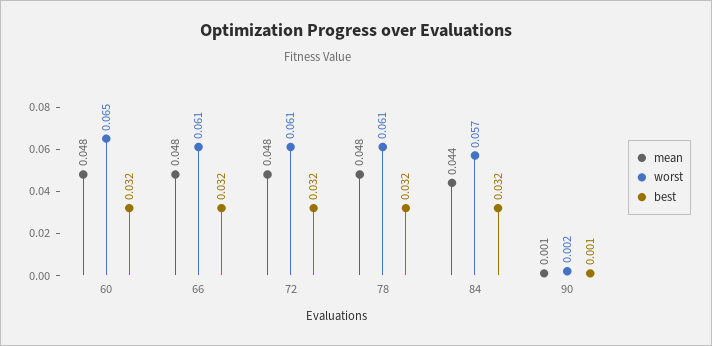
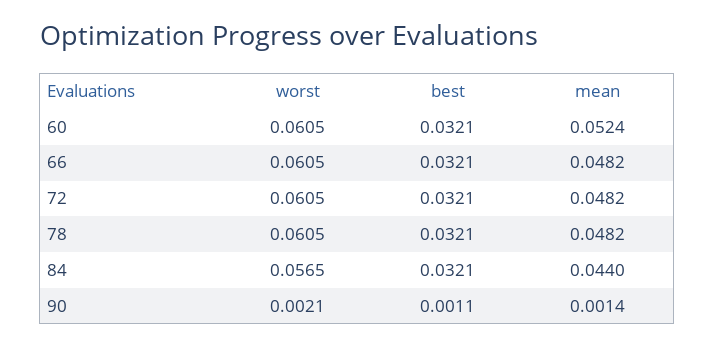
mean, 60: 0.048 -> 0.0524
worst, 60: 0.065 -> 0.0605

